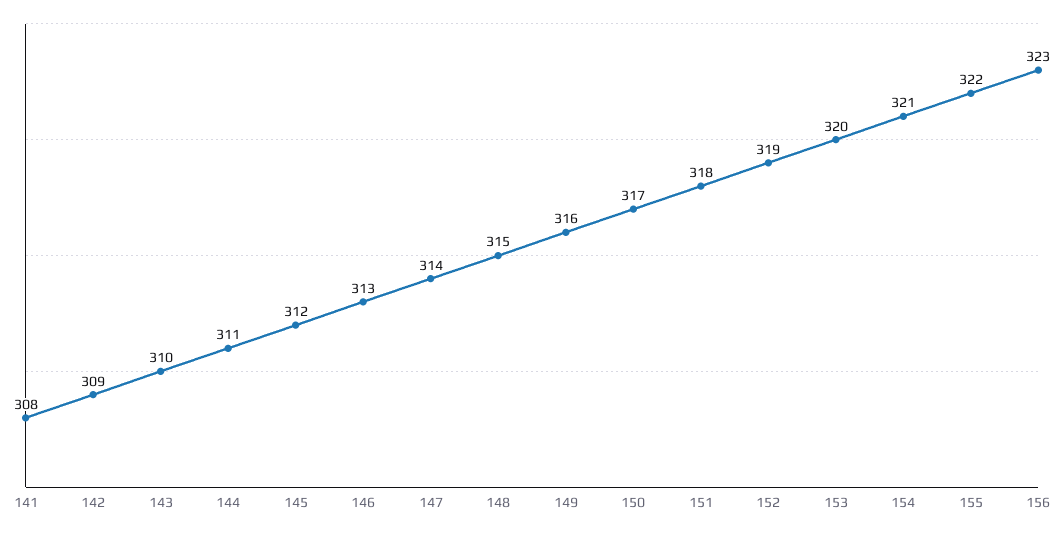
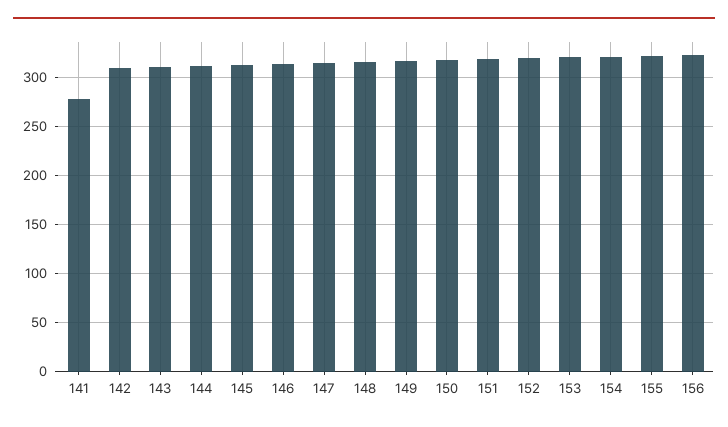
141: 308 -> 280

